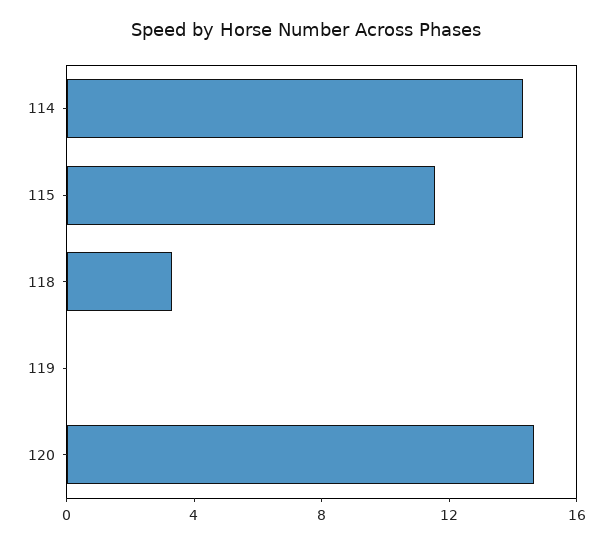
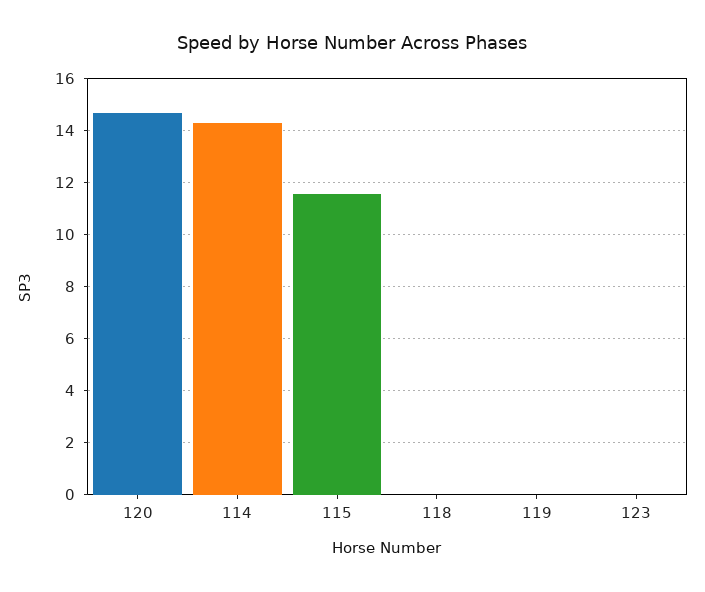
118: 3 -> 0
123: none -> 0

